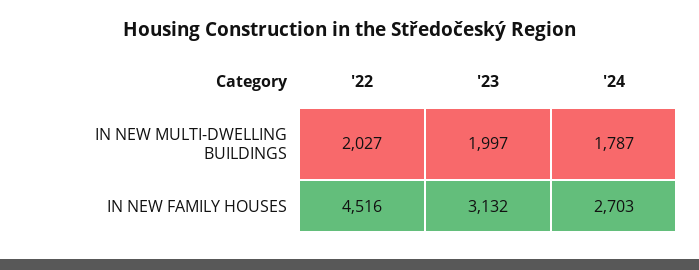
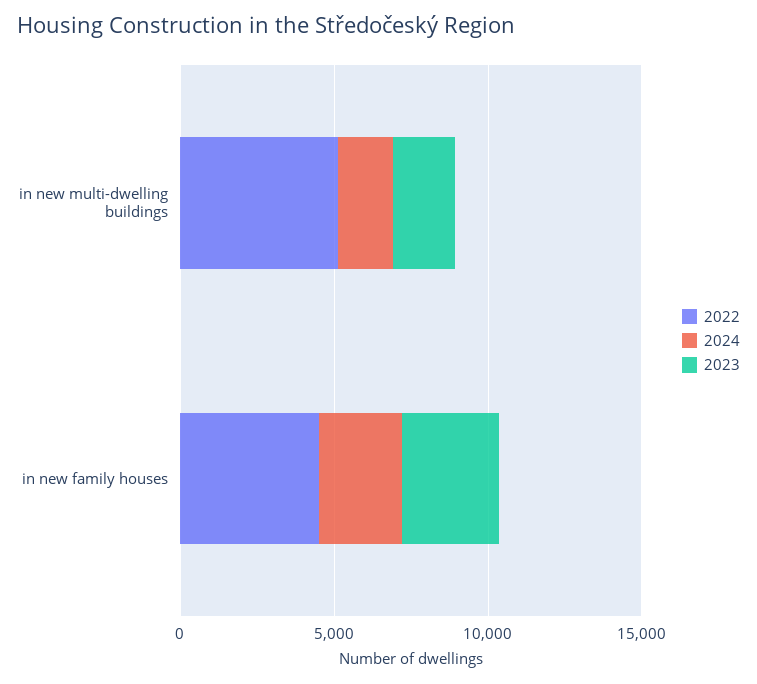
'22, IN NEW MULTI-DWELLING BUILDINGS: 2027 -> 5000

